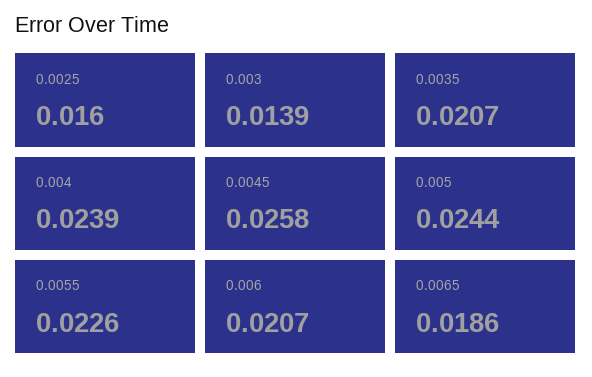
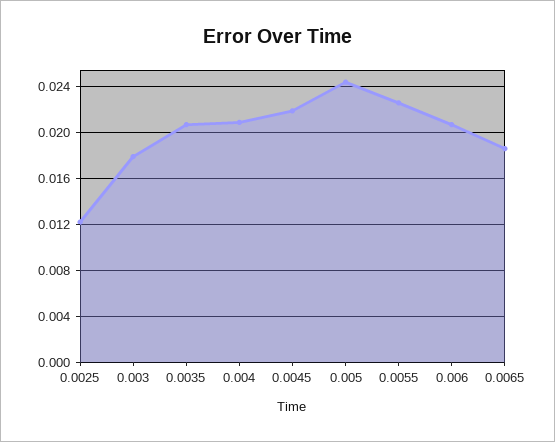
0.0025: 0.016 -> 0.012
0.003: 0.0139 -> 0.018
0.004: 0.0239 -> 0.021
0.0045: 0.0258 -> 0.022

